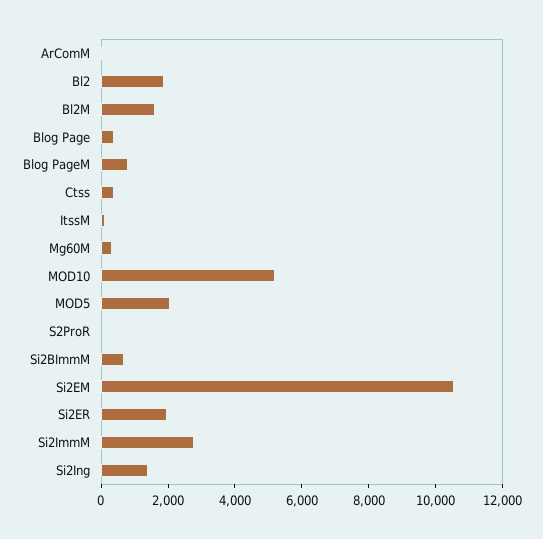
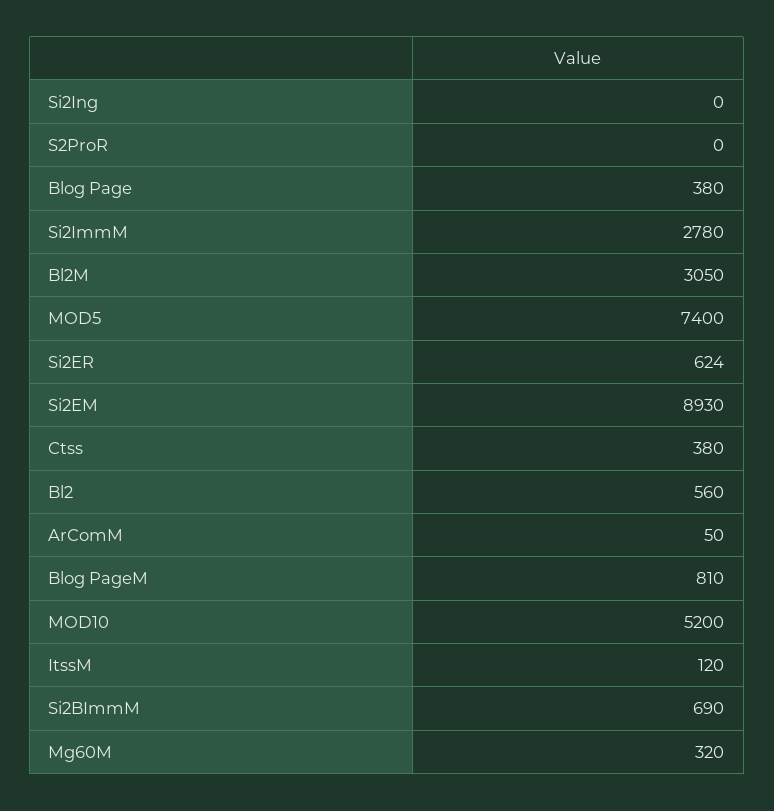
Bl2: 2000 -> 560
Bl2M: 1500 -> 3050
MOD5: 2000 -> 7400
Si2EM: 10500 -> 8930
Si2ER: 2000 -> 624
Si2Ing: 1500 -> 0

